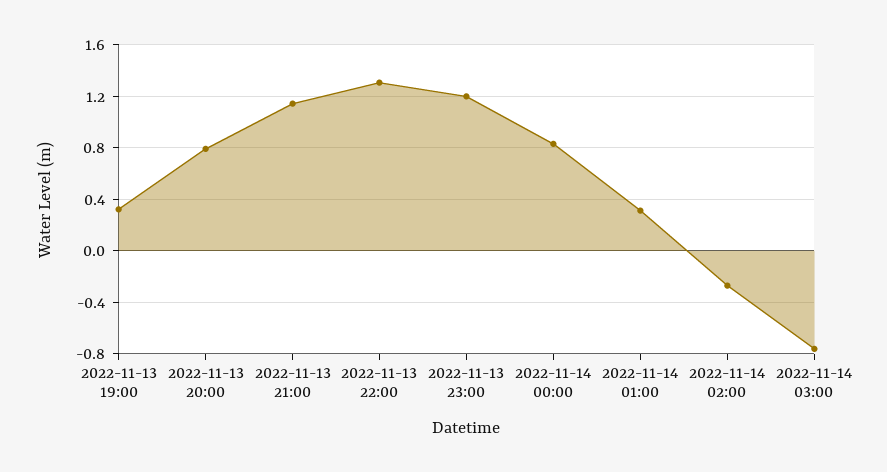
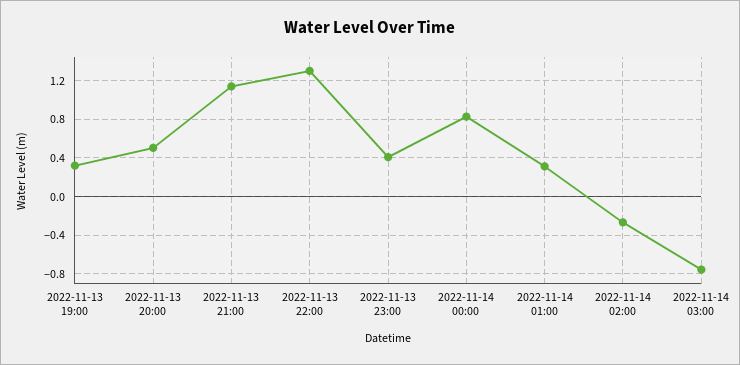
2022-11-13 20:00: 0.8 -> 0.5
2022-11-13 23:00: 1.2 -> 0.4

